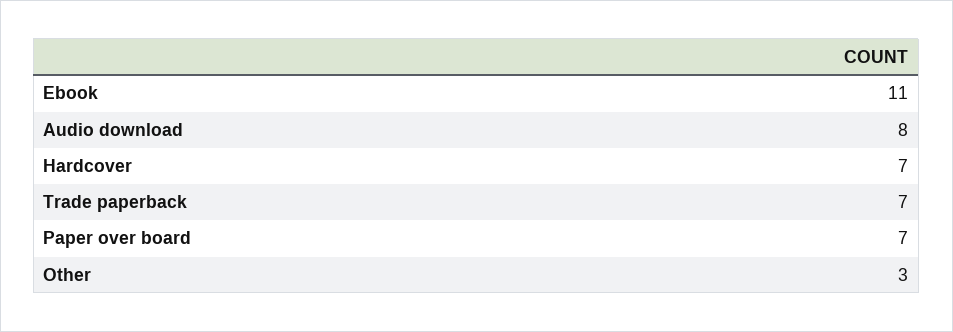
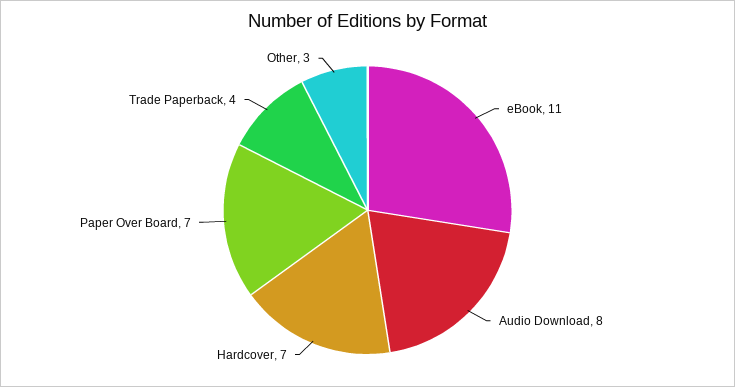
Trade paperback: 7 -> 4

